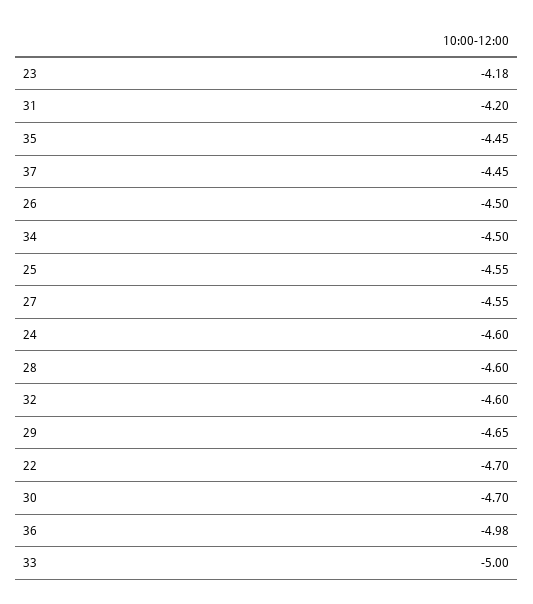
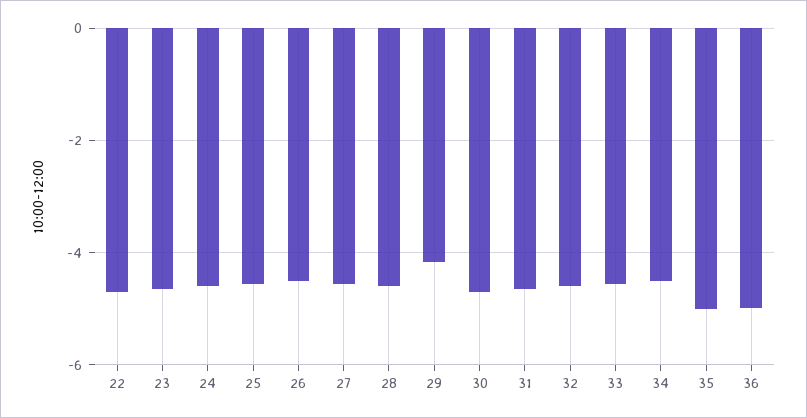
23: -4.18 -> -4.6
31: -4.2 -> -4.6
35: -4.45 -> -5
37: -4.45 -> none
29: -4.65 -> -4.2
33: -5 -> -4.6

